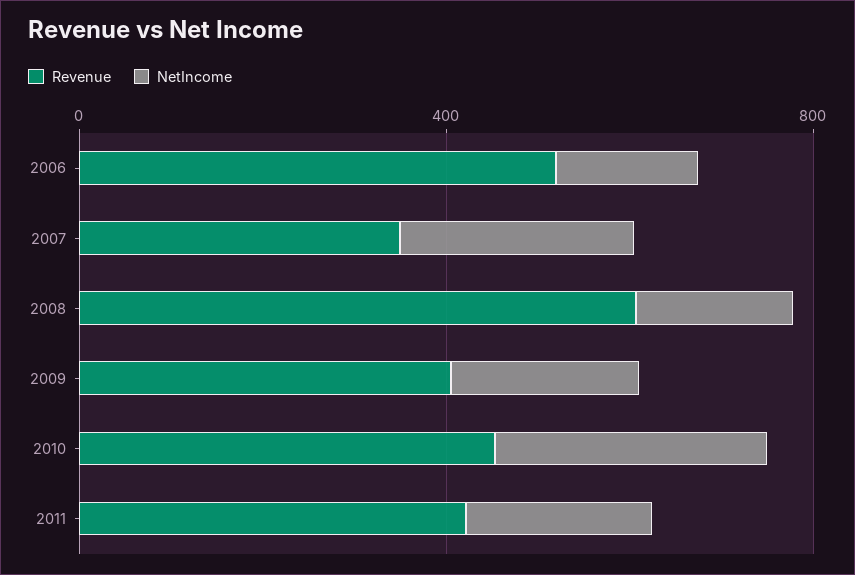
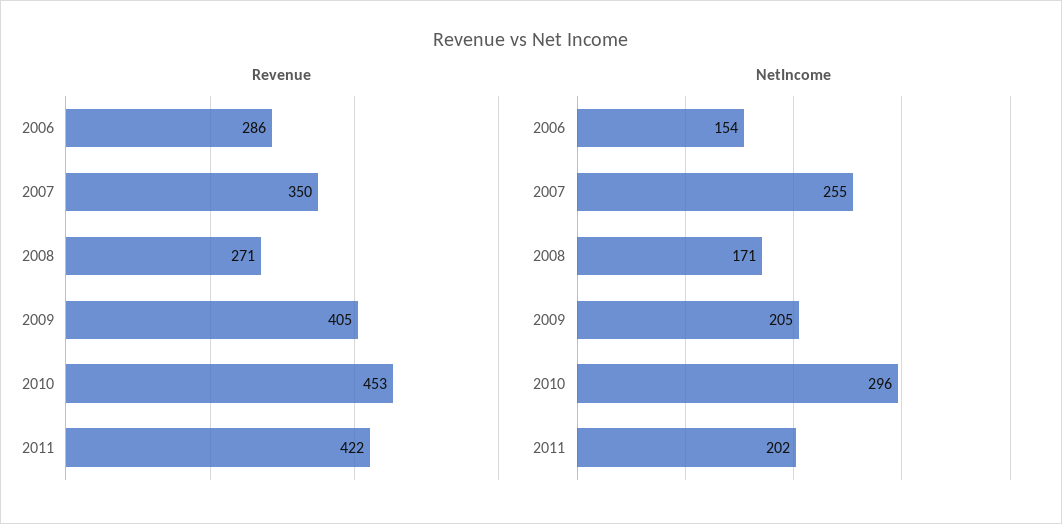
Revenue, 2006: 500 -> 286
Revenue, 2008: 600 -> 271

